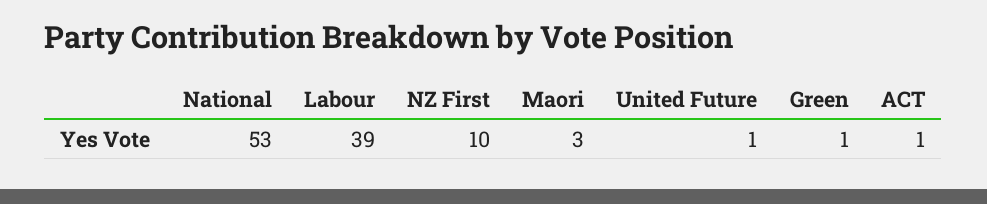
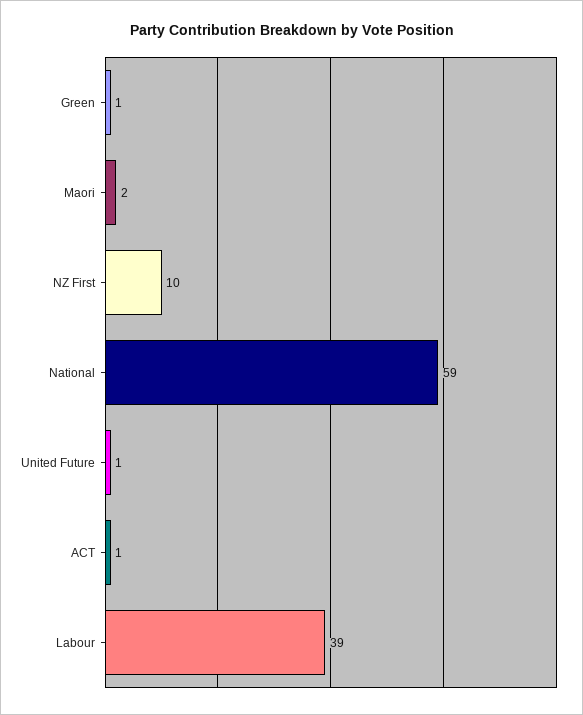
National: 53 -> 59
Maori: 3 -> 2

